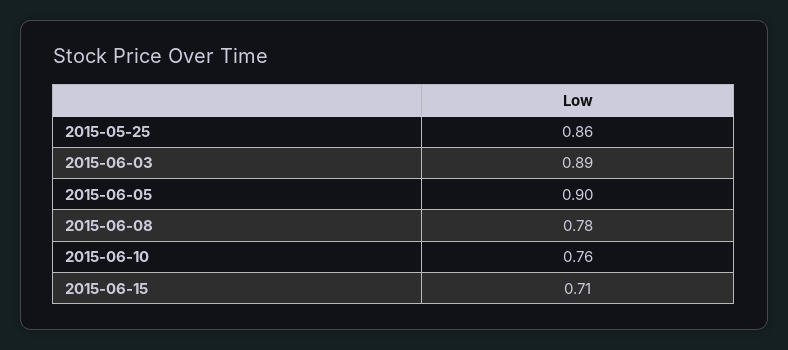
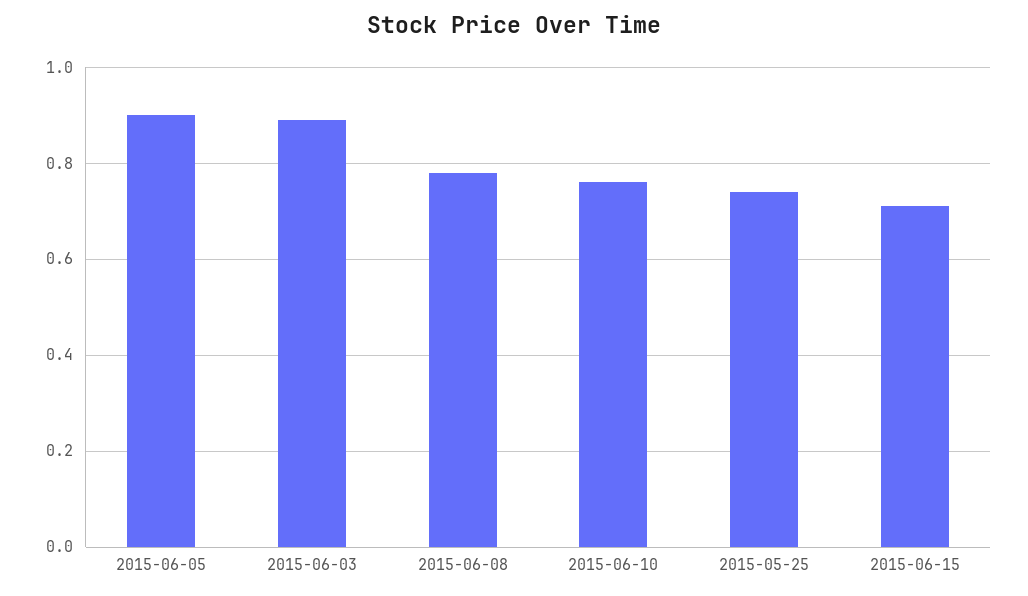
2015-05-25: 0.86 -> 0.75

